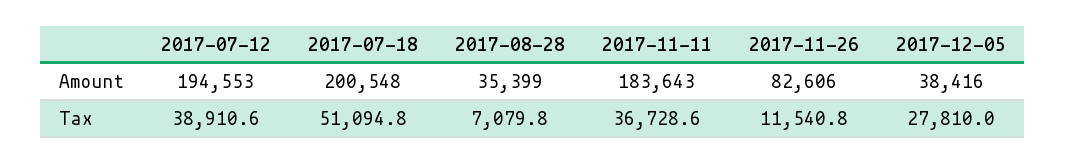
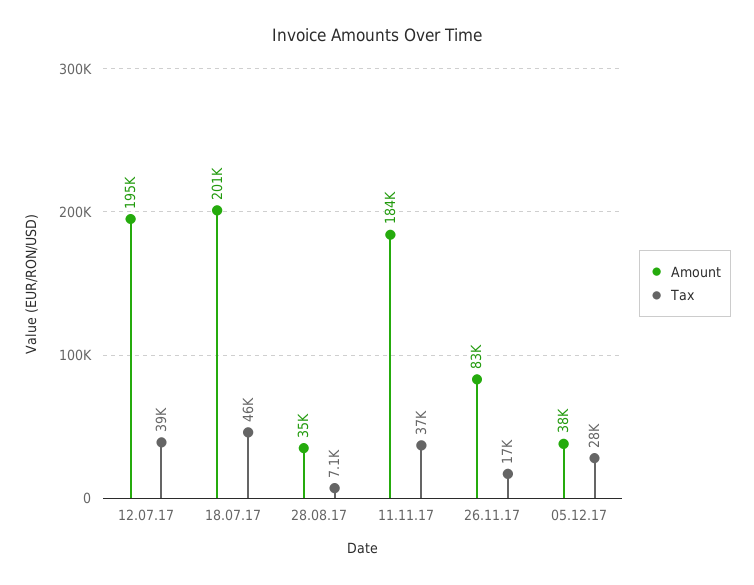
Tax, 2017-07-18: 51094.8 -> 46000
Tax, 2017-11-26: 11540.8 -> 17000

